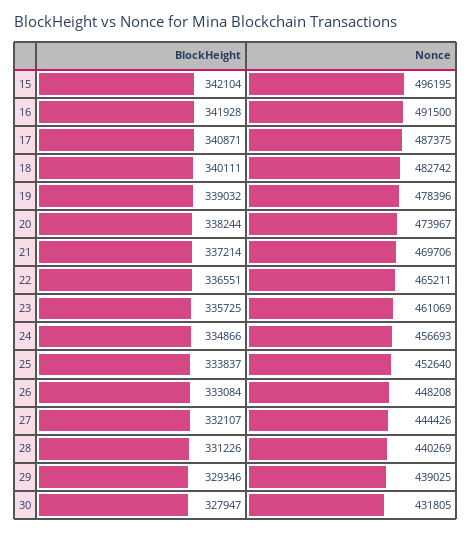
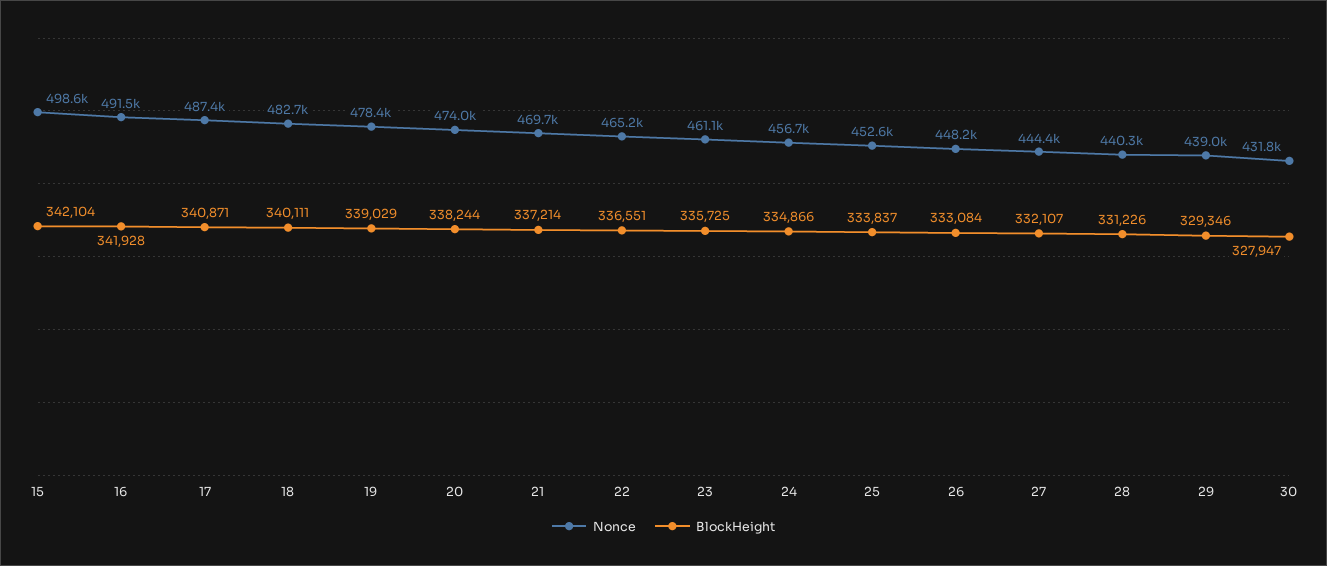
Nonce, 15: 496195 -> 498600
BlockHeight, 19: 339032 -> 339029

